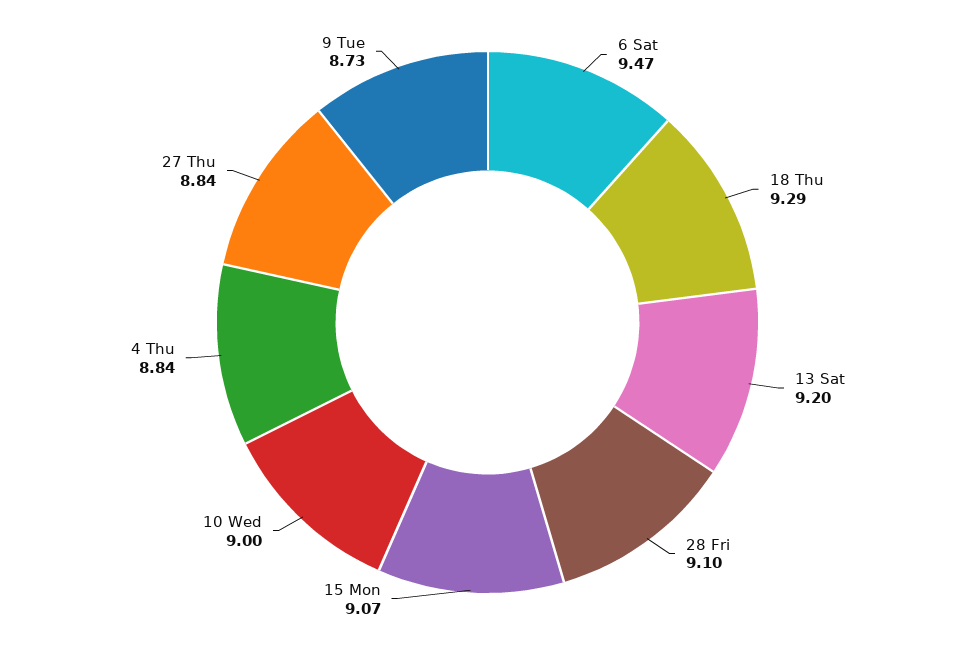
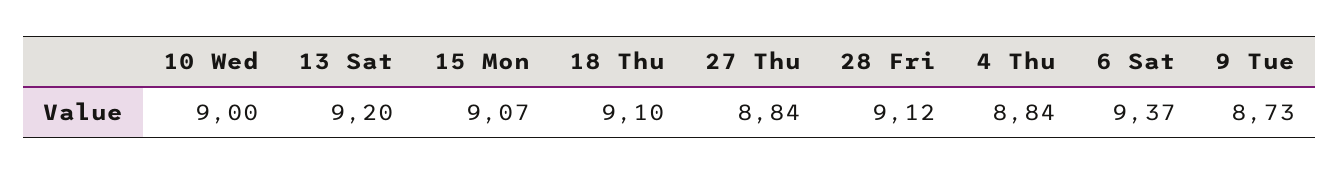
6 Sat: 9.47 -> 9.37
18 Thu: 9.29 -> 9.1
28 Fri: 9.1 -> 9.12

